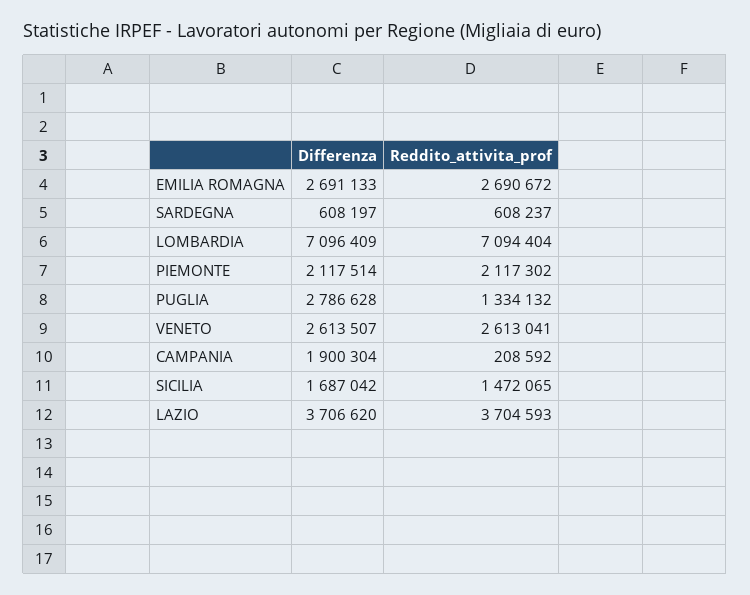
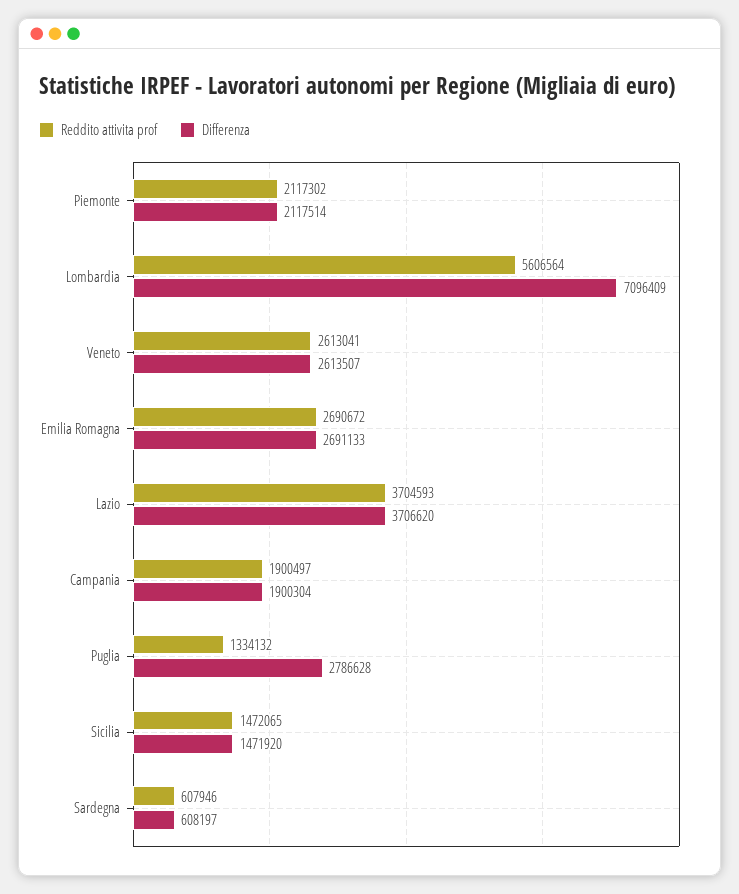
Reddito_attivita_prof, SARDEGNA: 608237 -> 607946
Reddito_attivita_prof, LOMBARDIA: 7094404 -> 5606564
Reddito_attivita_prof, CAMPANIA: 208592 -> 1900497
Differenza, SICILIA: 1687042 -> 1471920

